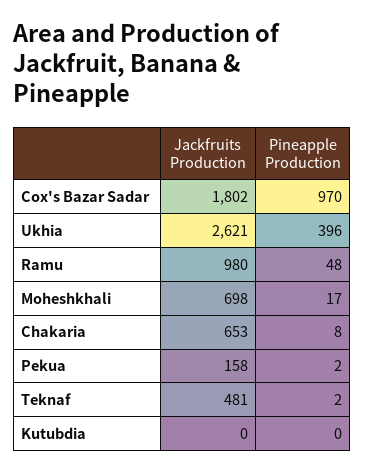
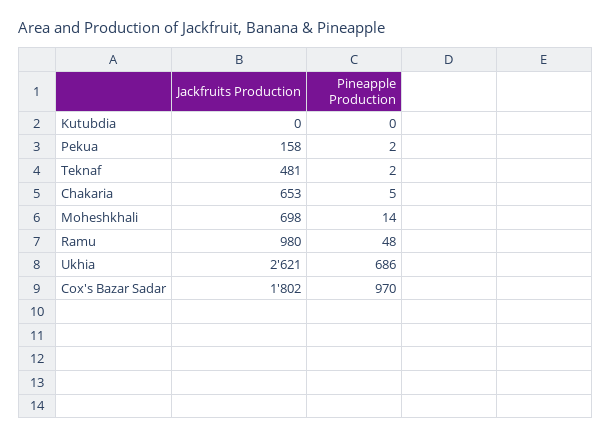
Pineapple Production, Ukhia: 396 -> 686
Pineapple Production, Moheshkhali: 17 -> 14
Pineapple Production, Chakaria: 8 -> 5

